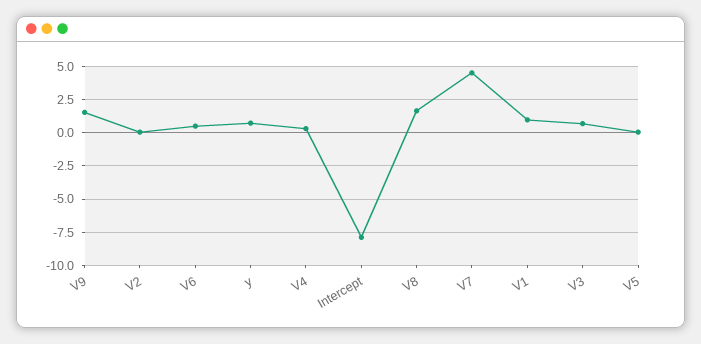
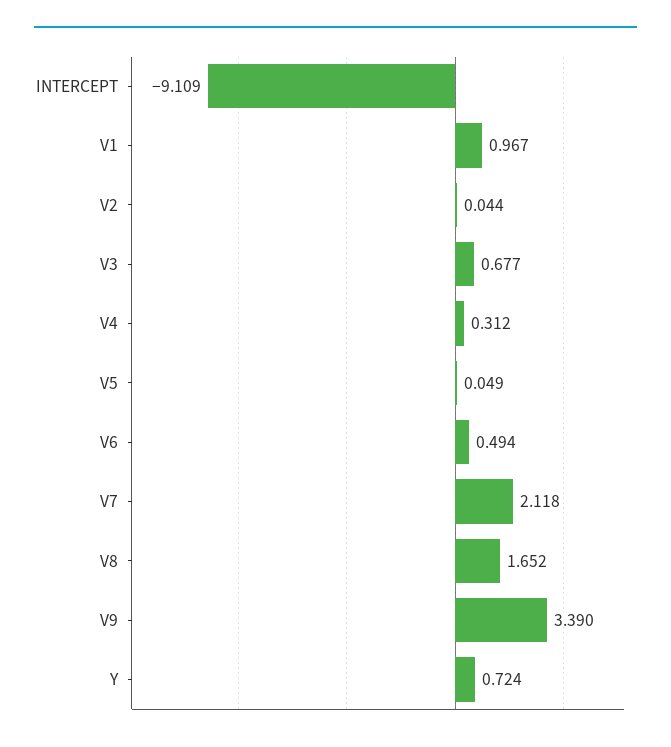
V9: 1.5 -> 3.39
Intercept: -8 -> -9.109
V7: 4.5 -> 2.118

